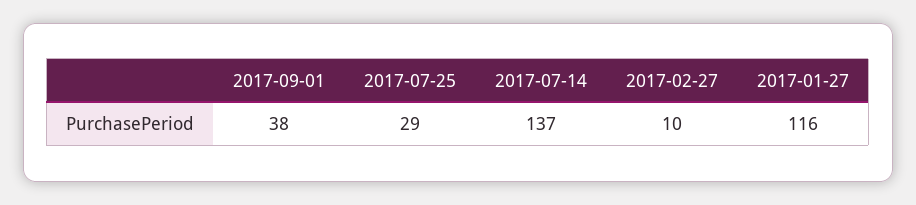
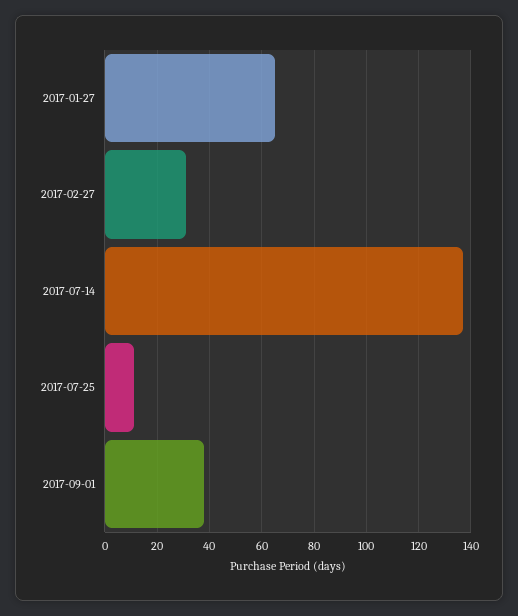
2017-07-25: 29 -> 10
2017-02-27: 10 -> 30
2017-01-27: 116 -> 65

